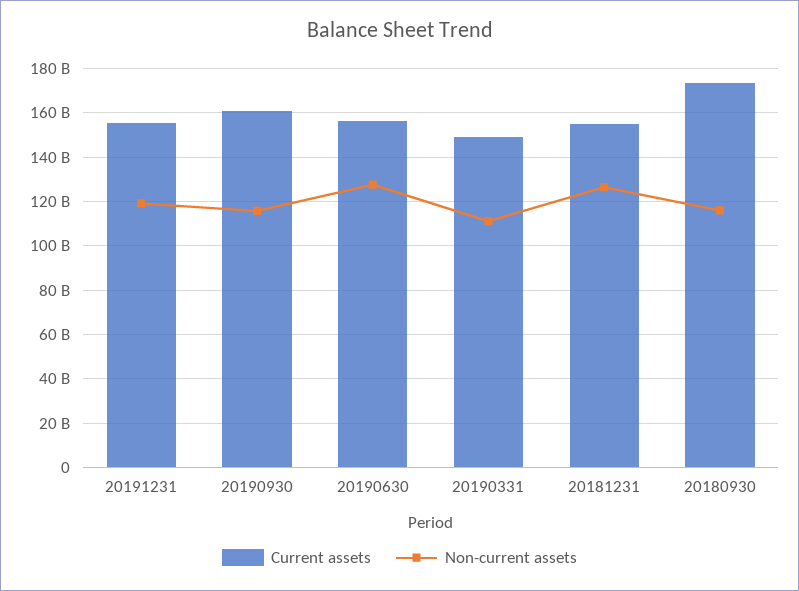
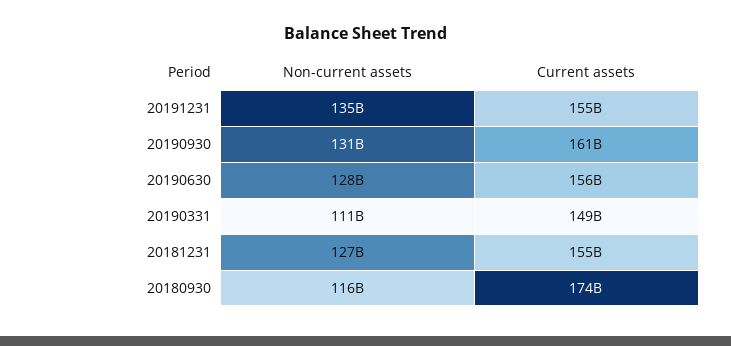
Non-current assets, 20191231: 120000000000 -> 135000000000
Non-current assets, 20190930: 115000000000 -> 131000000000

